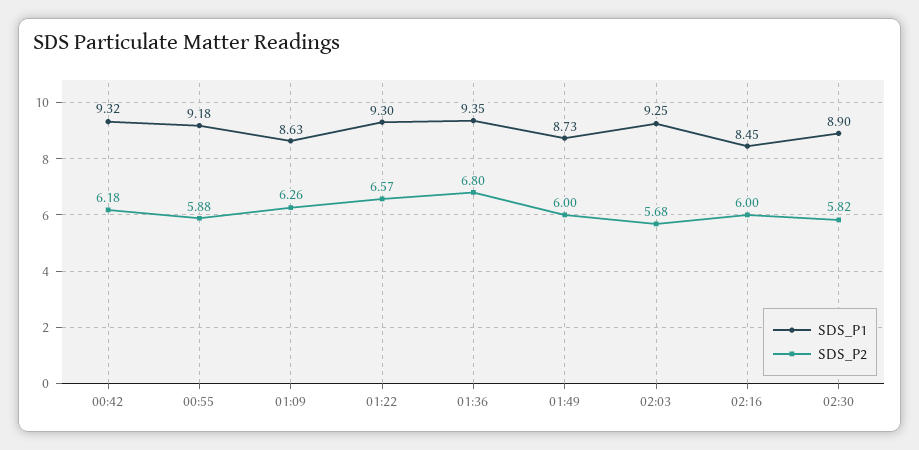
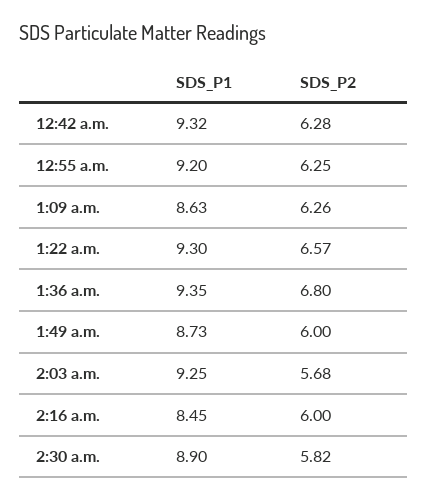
SDS_P2, 00:42: 6.18 -> 6.28
SDS_P1, 00:55: 9.18 -> 9.2
SDS_P2, 00:55: 5.88 -> 6.25

